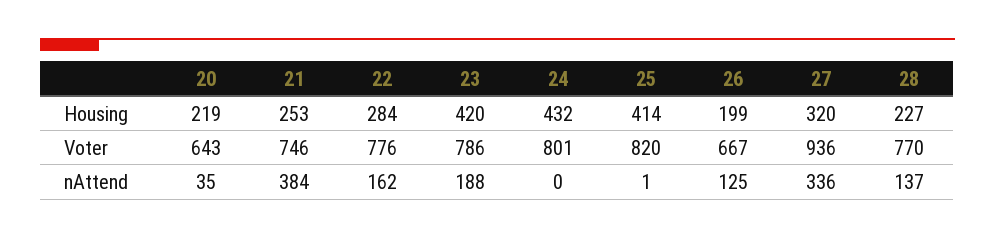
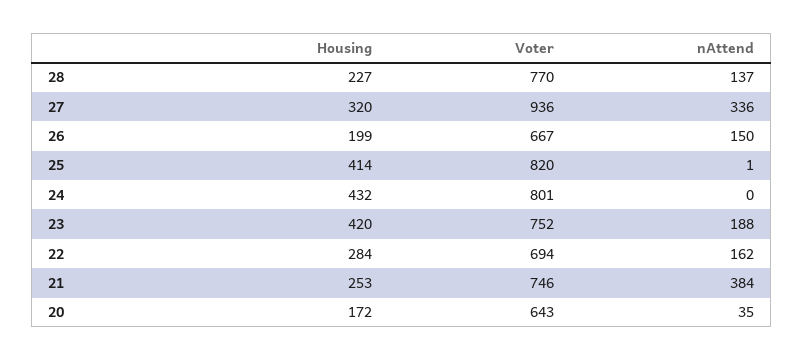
20, Housing: 219 -> 172
22, Voter: 776 -> 694
23, Voter: 786 -> 752
26, nAttend: 125 -> 150

